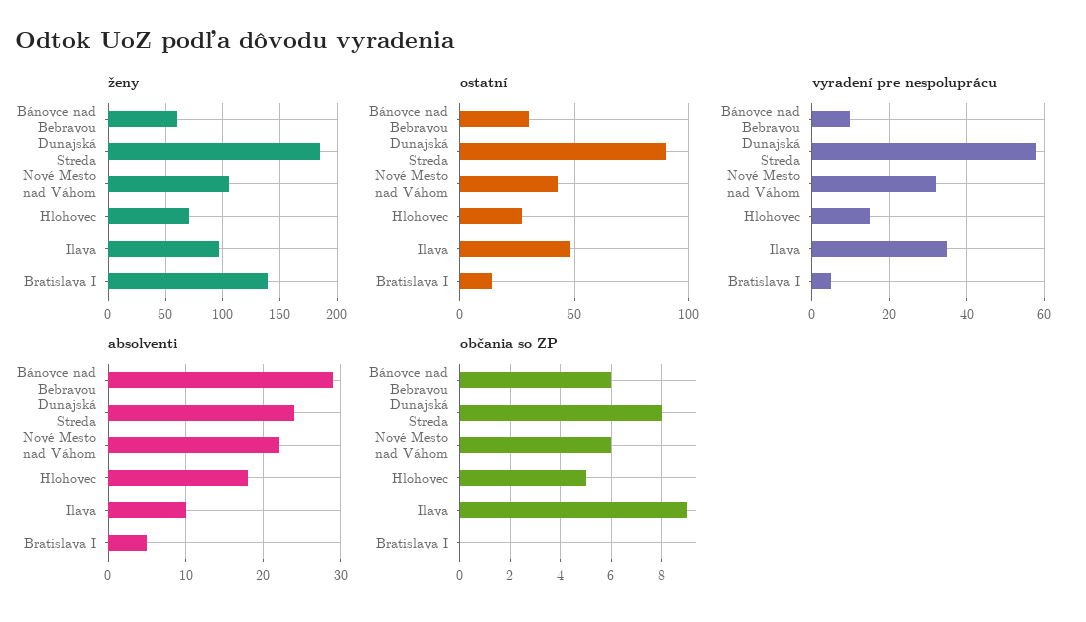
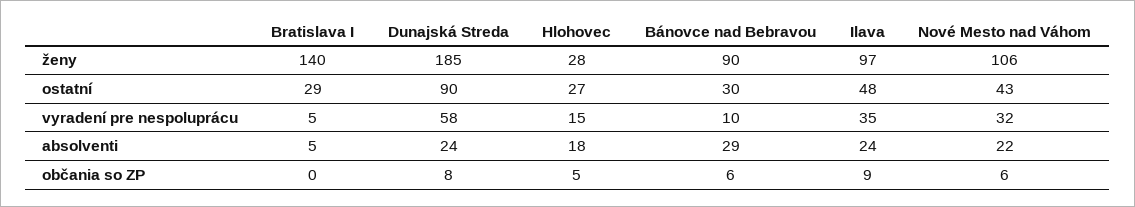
ženy, Bánovce nad Bebravou: 60 -> 90
ženy, Hlohovec: 70 -> 28
ostatní, Bratislava I: 15 -> 29
absolventi, Ilava: 10 -> 24

